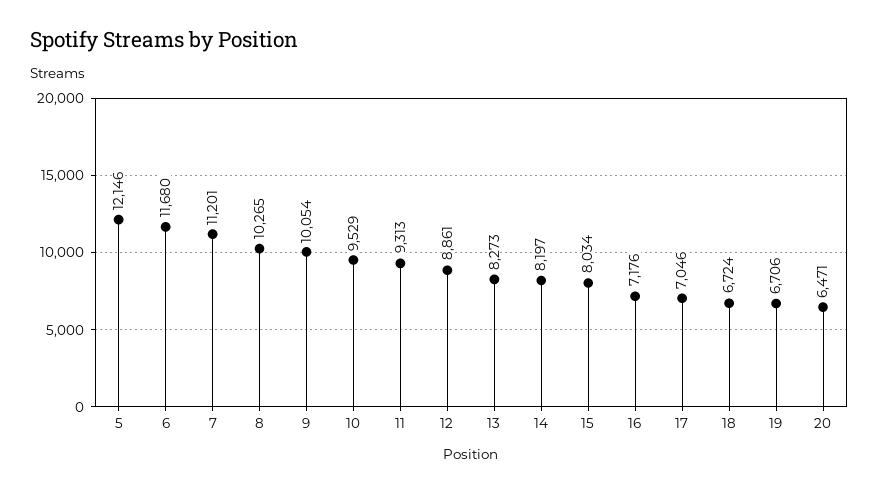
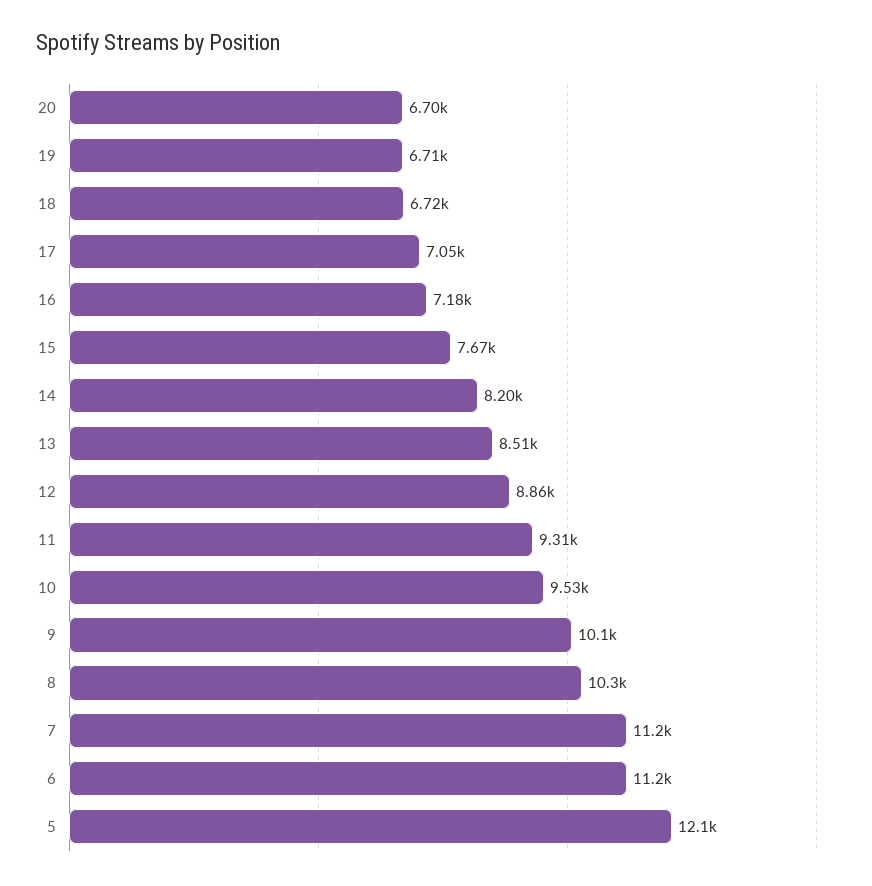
6: 11680 -> 11200
13: 8273 -> 8510
15: 8034 -> 7670
20: 6471 -> 6700

